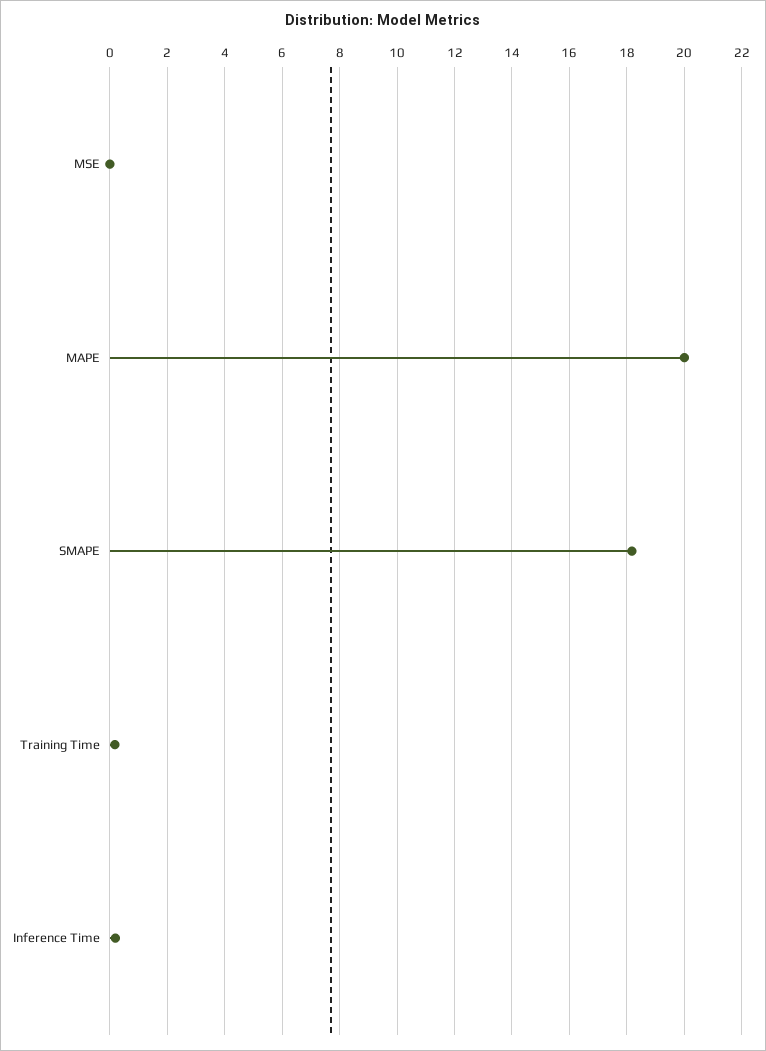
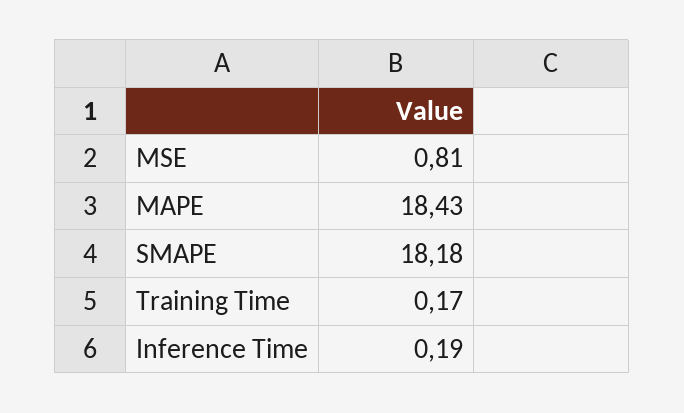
MSE: 0 -> 0.81
MAPE: 20 -> 18.43

